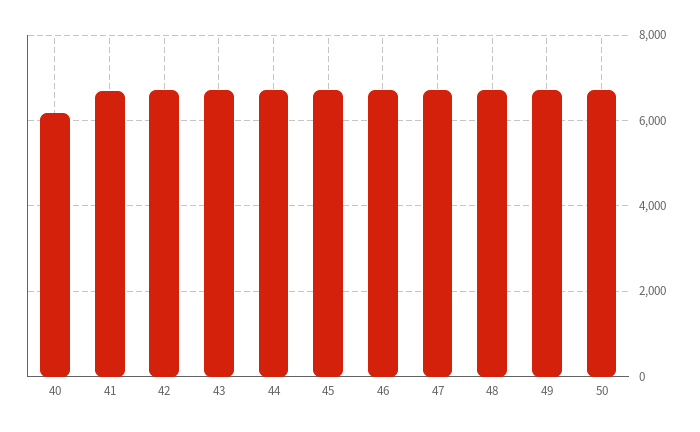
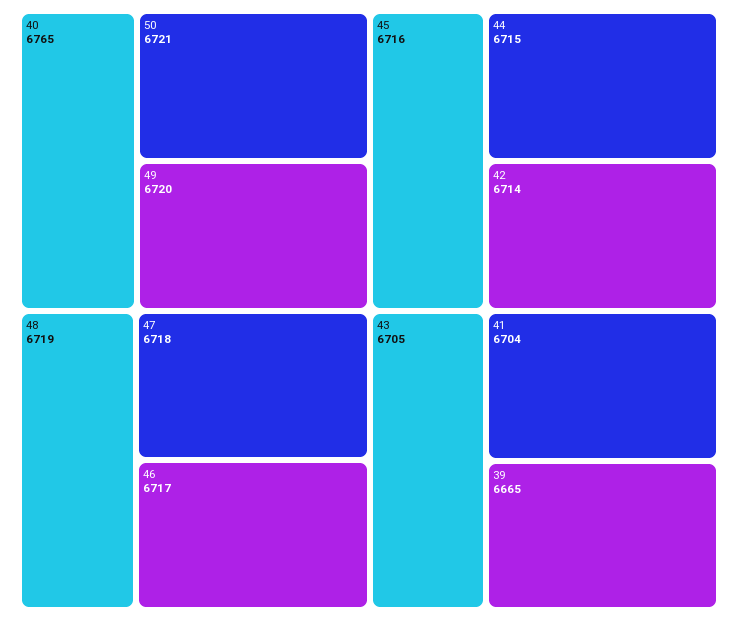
40: 6200 -> 6765
39: none -> 6665

